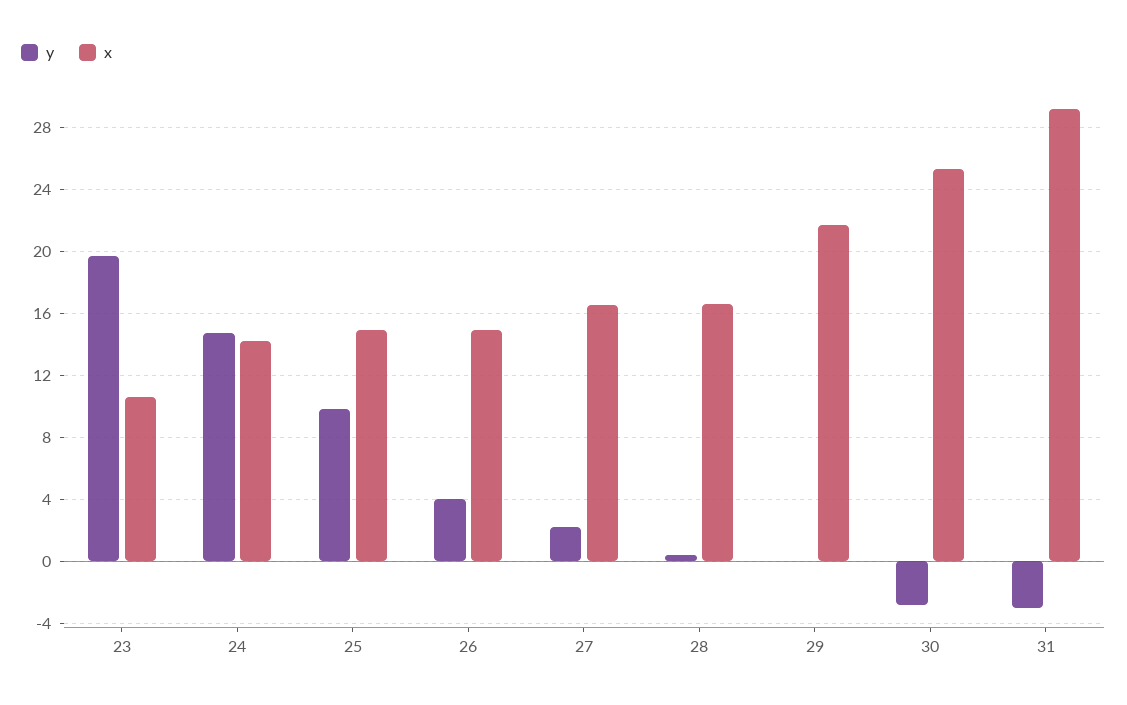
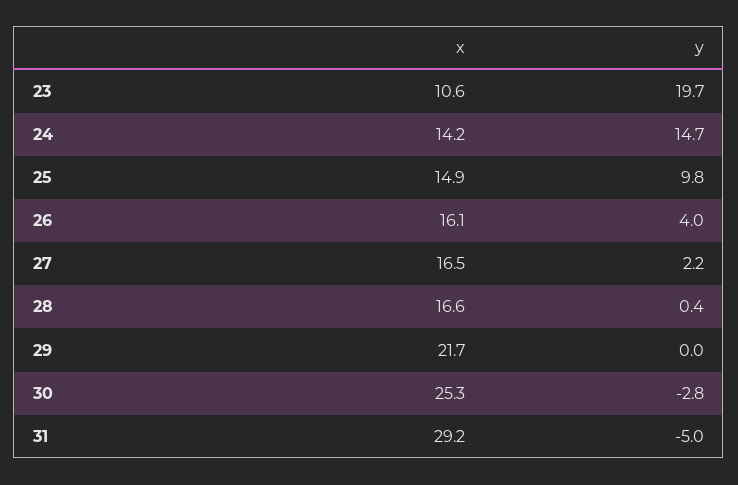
x, 26: 15 -> 16.1
y, 31: -3 -> -5

